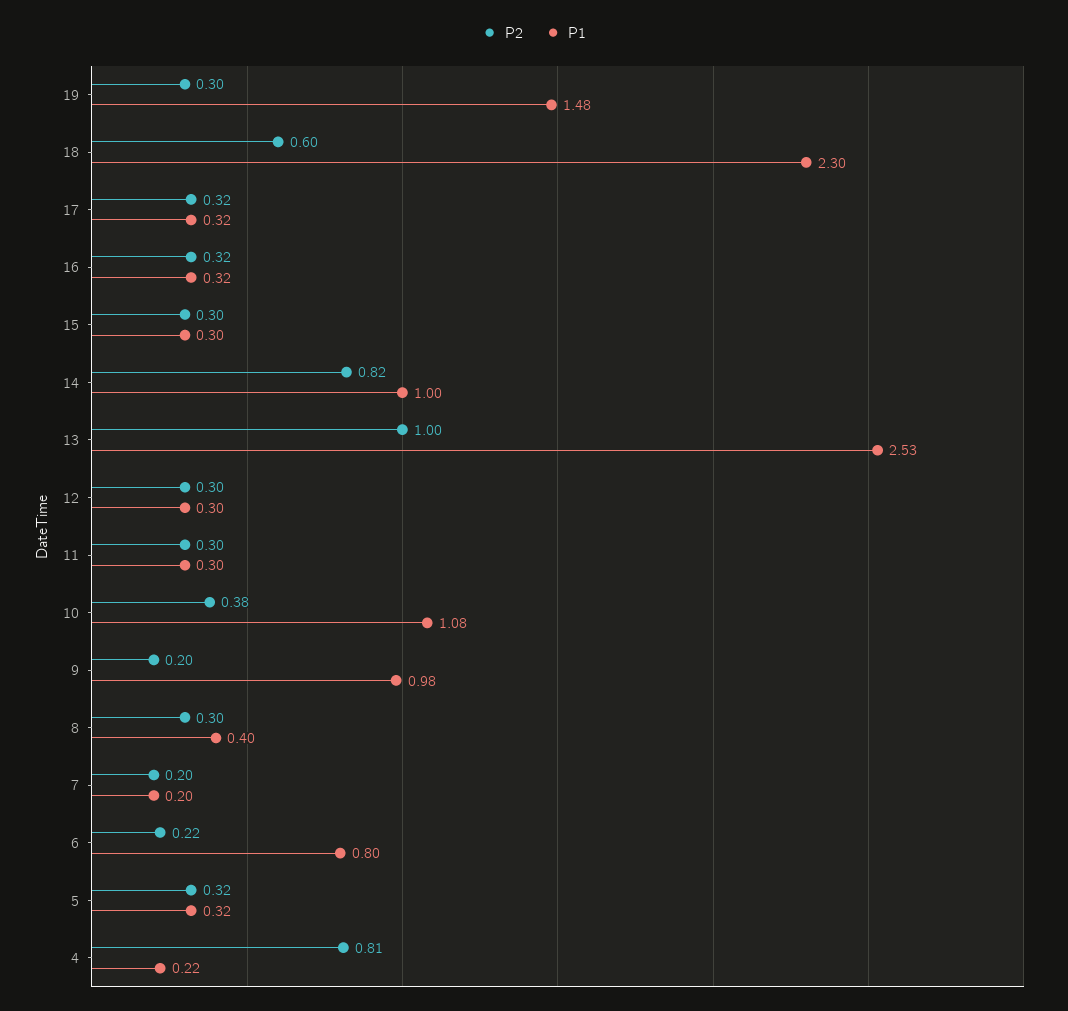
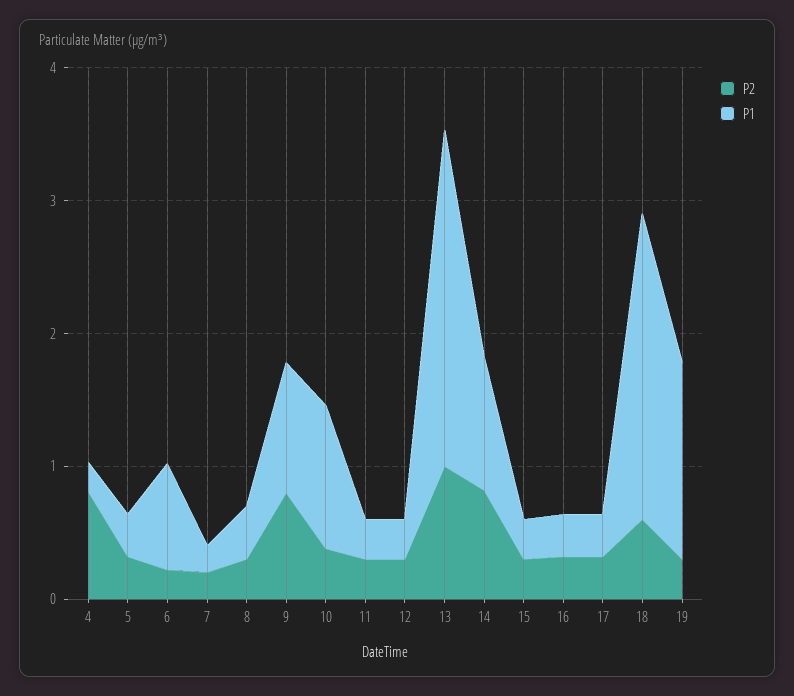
P2, 9: 0.2 -> 0.8

